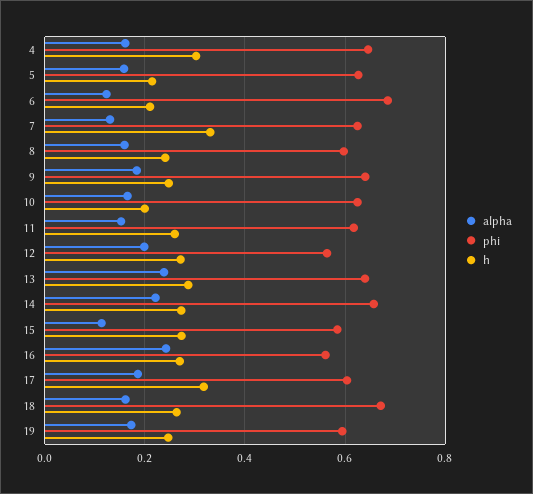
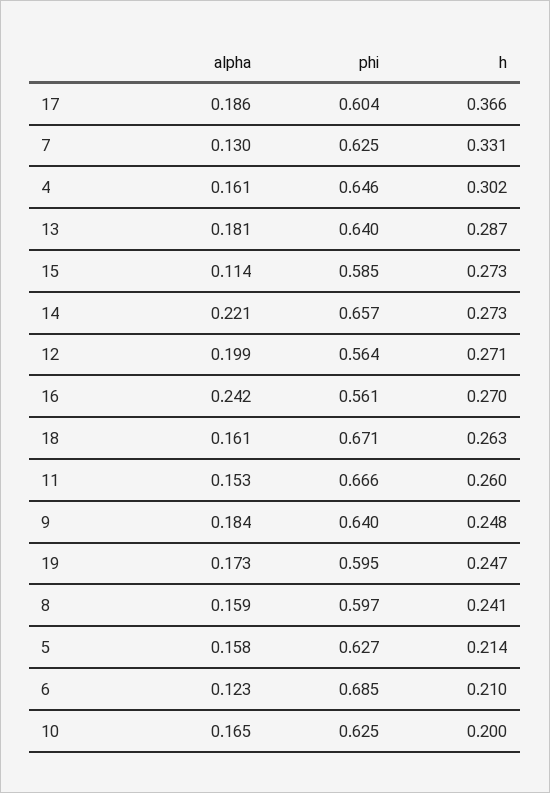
phi, 11: 0.62 -> 0.666
alpha, 13: 0.24 -> 0.181
h, 17: 0.32 -> 0.366

